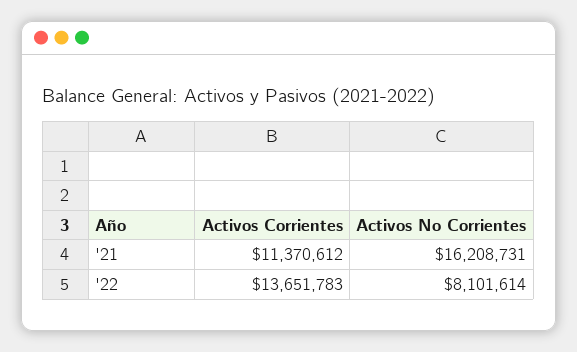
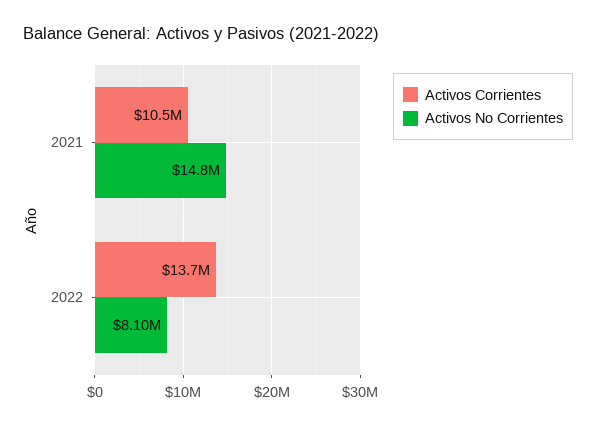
Activos Corrientes, '21: 11370612 -> 10500000
Activos No Corrientes, '21: 16208731 -> 14800000

